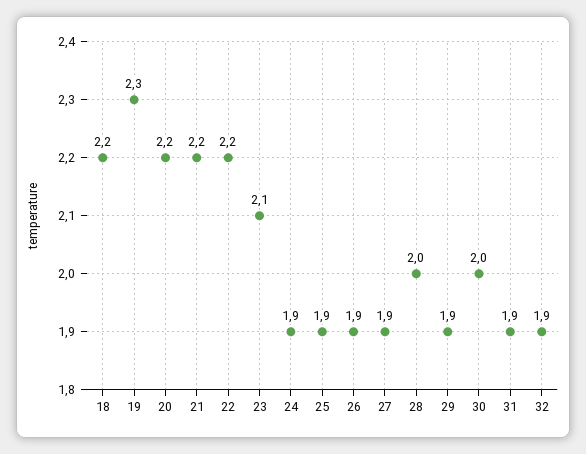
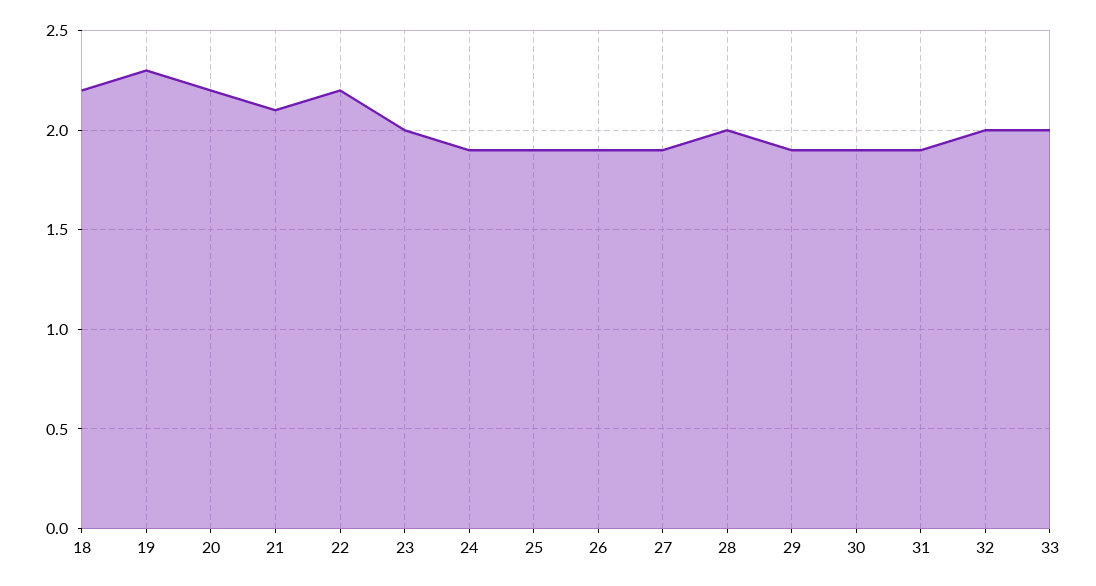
21: 2.2 -> 2.1
23: 2.1 -> 2
30: 2 -> 1.9
32: 1.9 -> 2
33: none -> 2

